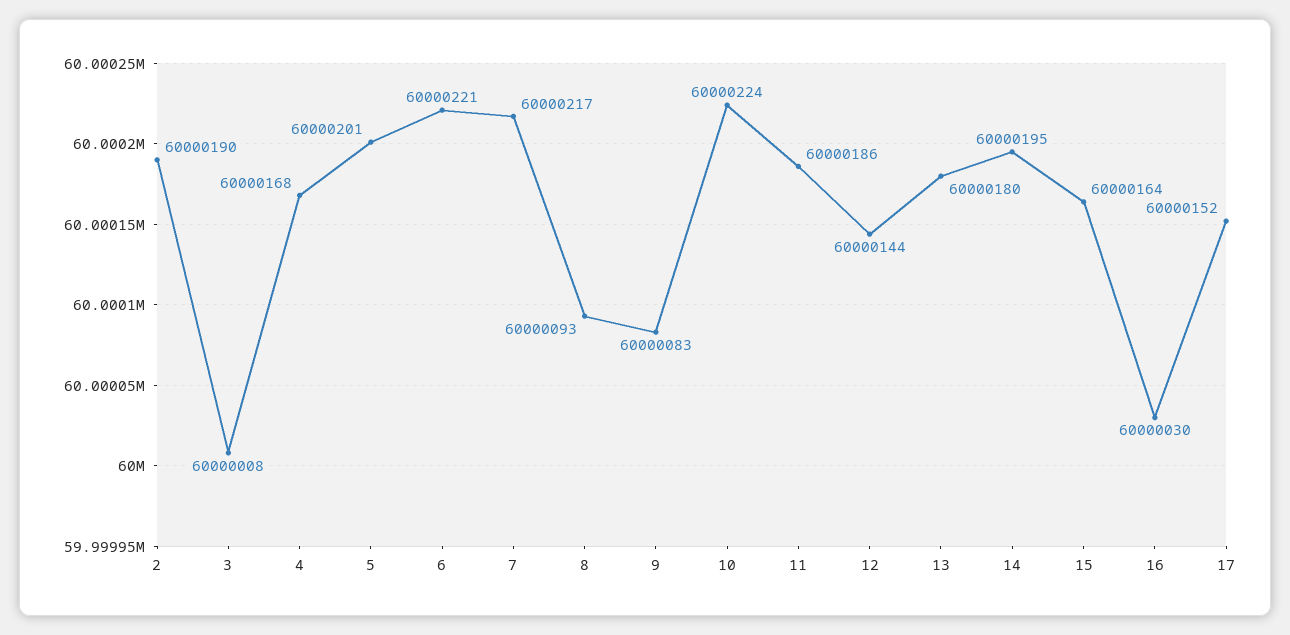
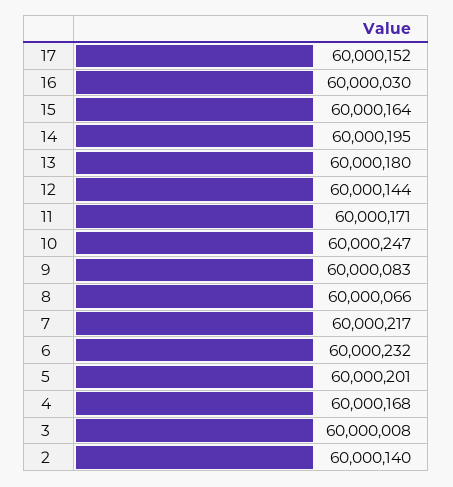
2: 60000190 -> 60000140
6: 60000221 -> 60000232
8: 60000093 -> 60000066
10: 60000224 -> 60000247
11: 60000186 -> 60000171

